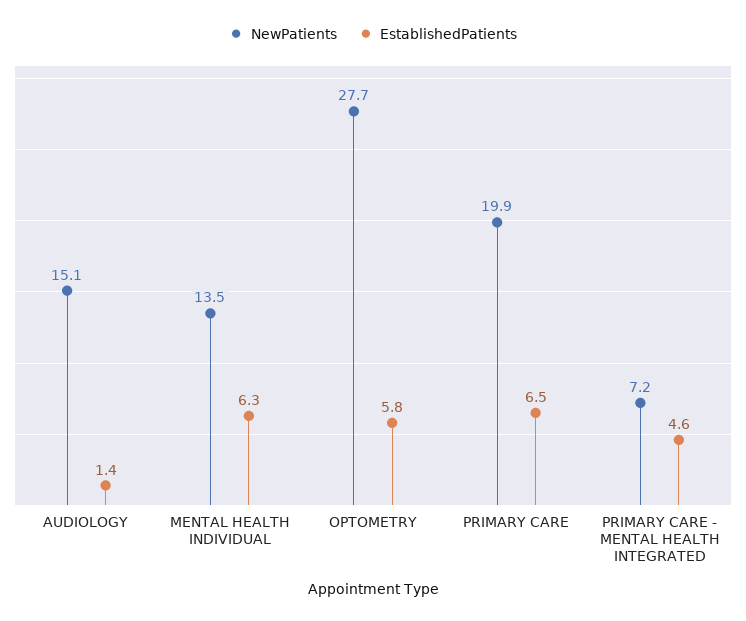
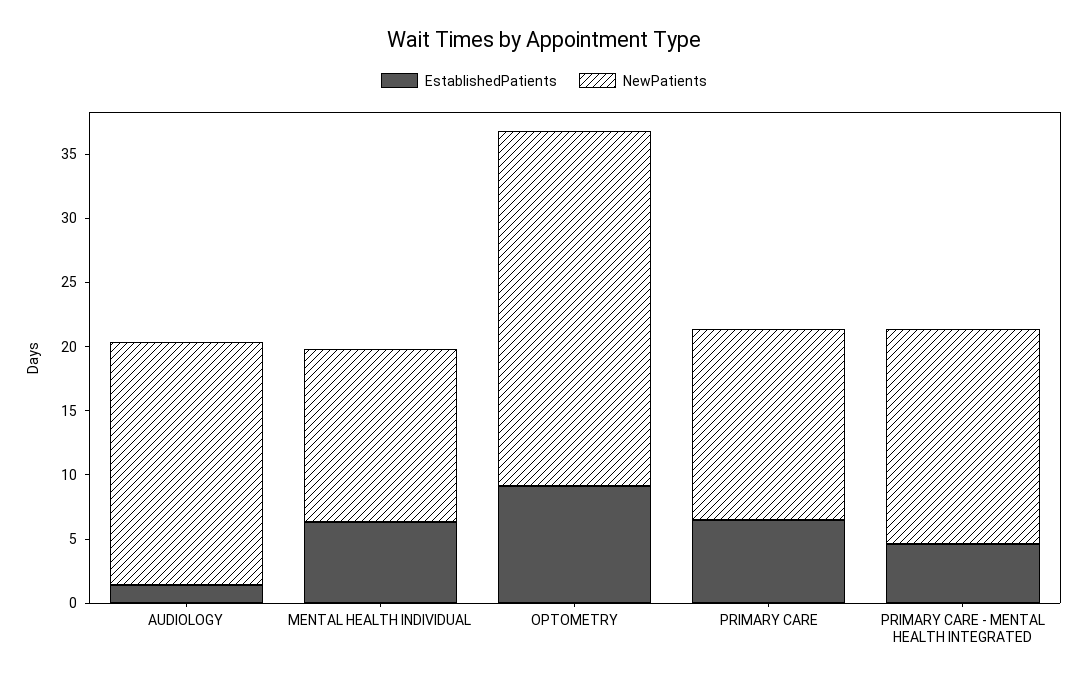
NewPatients, AUDIOLOGY: 15.1 -> 19
EstablishedPatients, OPTOMETRY: 5.8 -> 9
NewPatients, PRIMARY CARE: 19.9 -> 15
NewPatients, PRIMARY CARE - MENTAL HEALTH INTEGRATED: 7.2 -> 17

